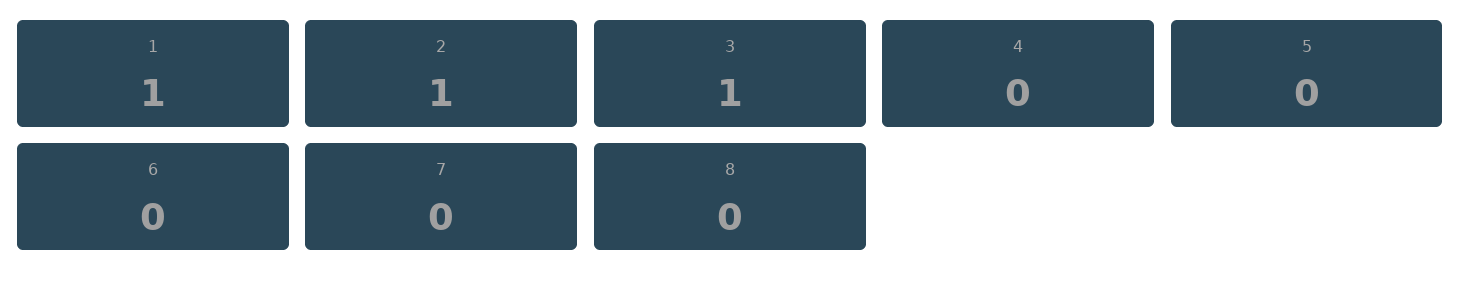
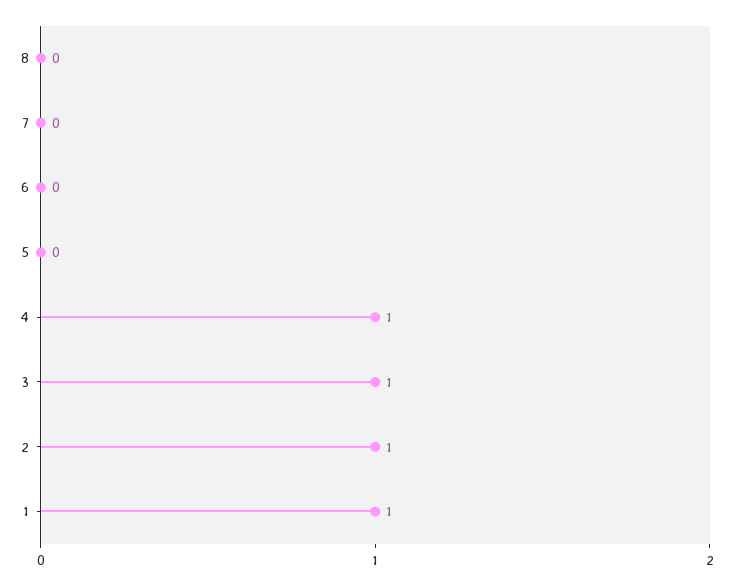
4: 0 -> 1

